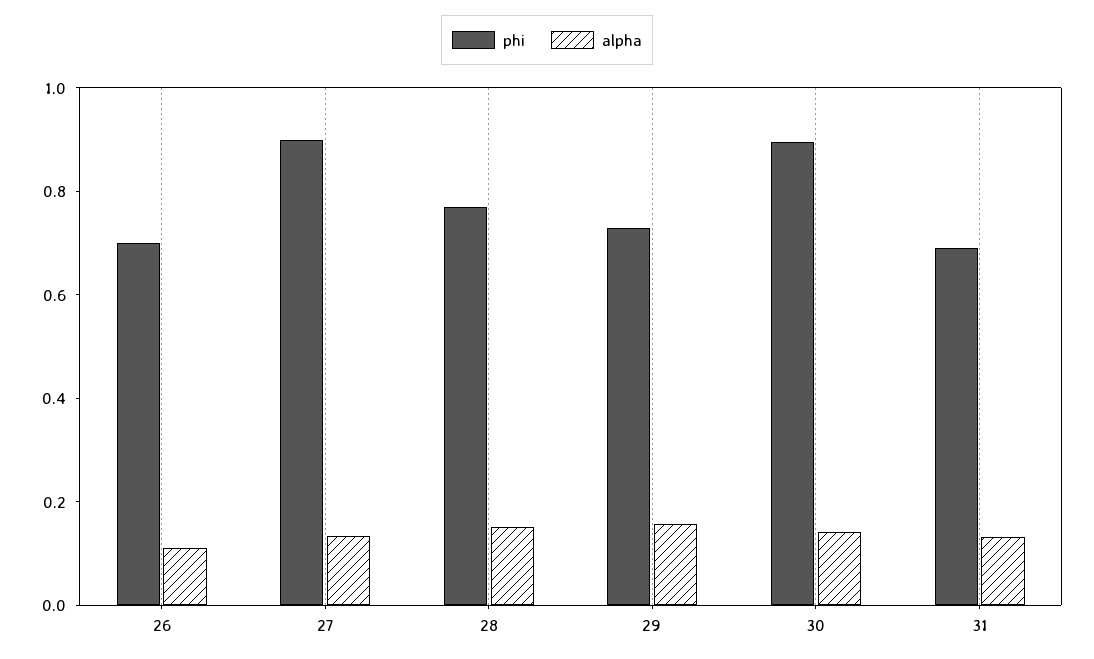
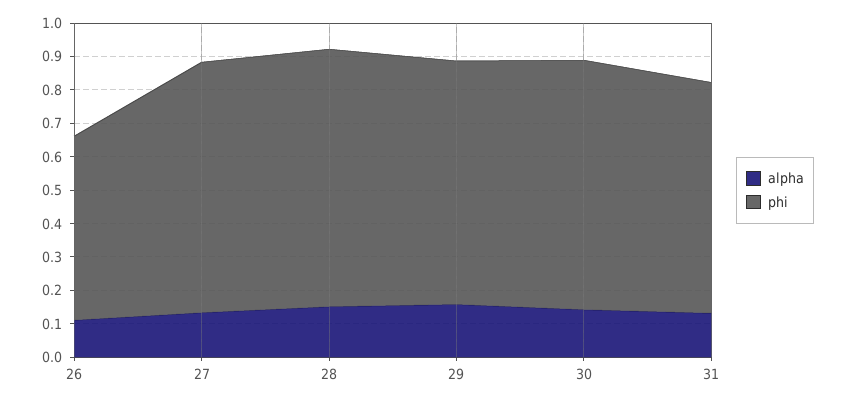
phi, 26: 0.7 -> 0.55
phi, 27: 0.9 -> 0.75
phi, 30: 0.9 -> 0.75

